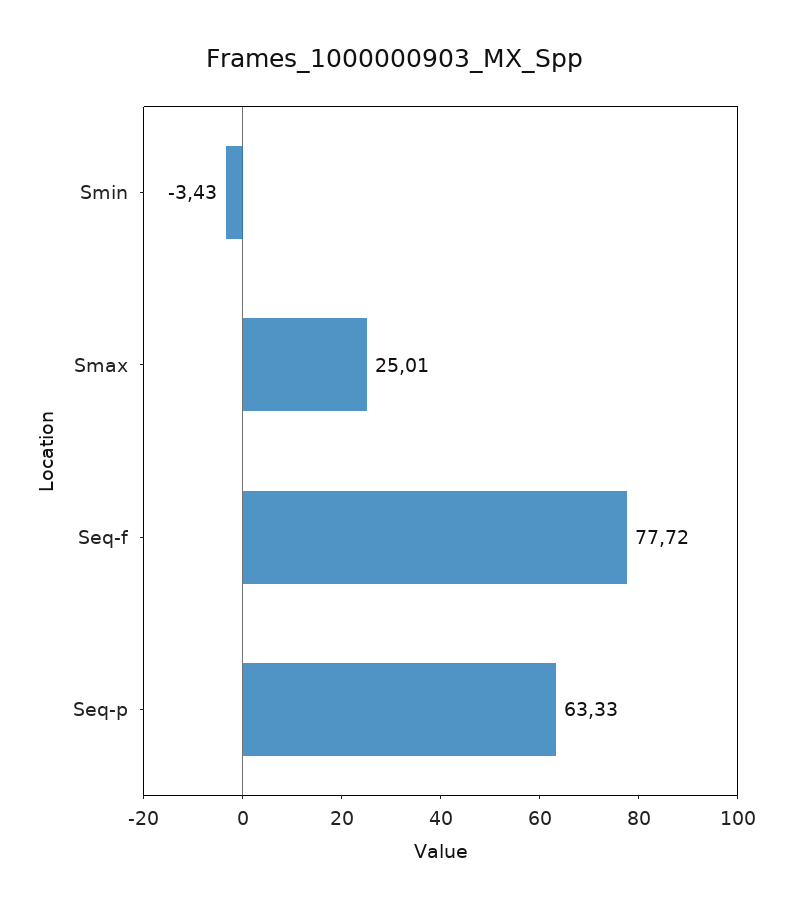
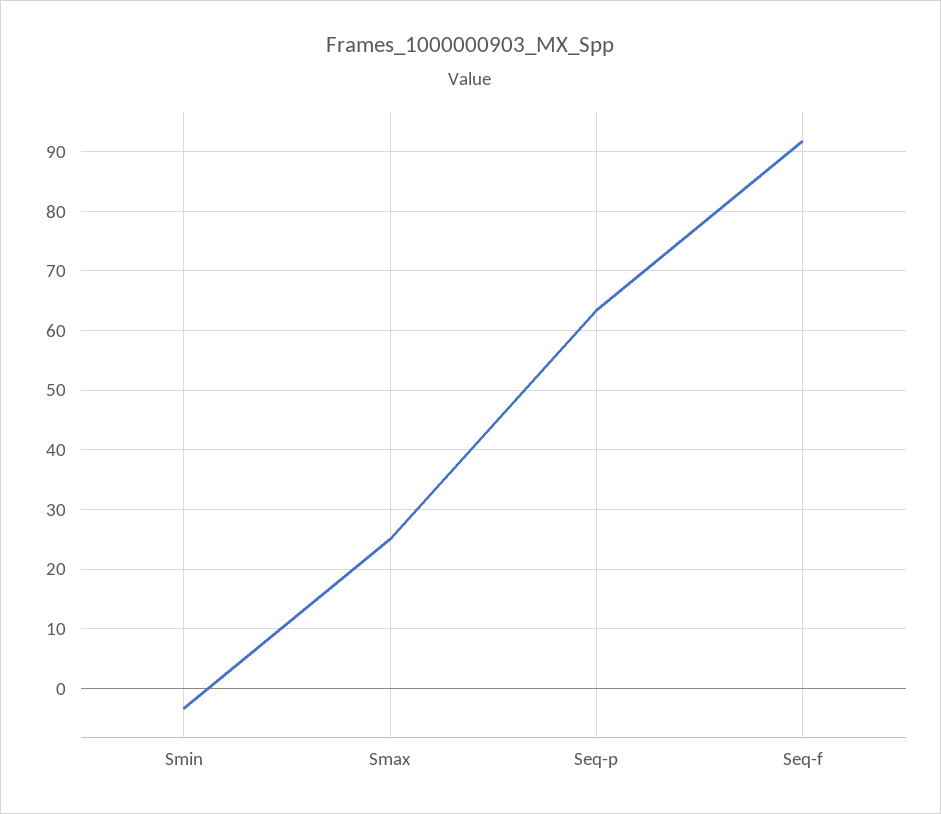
Seq-f: 77.72 -> 92

